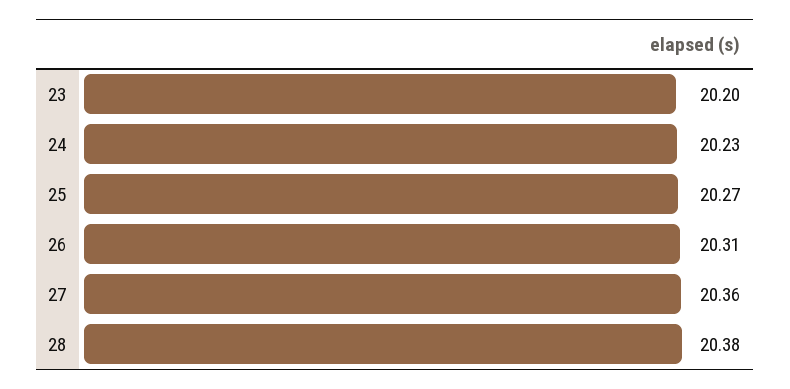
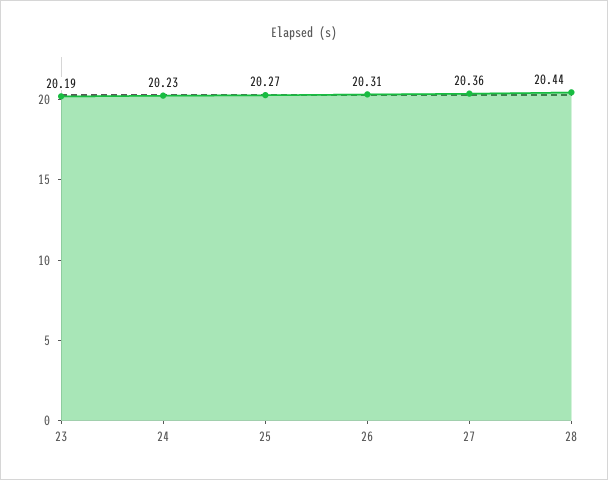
23: 20.2 -> 20.19
28: 20.38 -> 20.44

